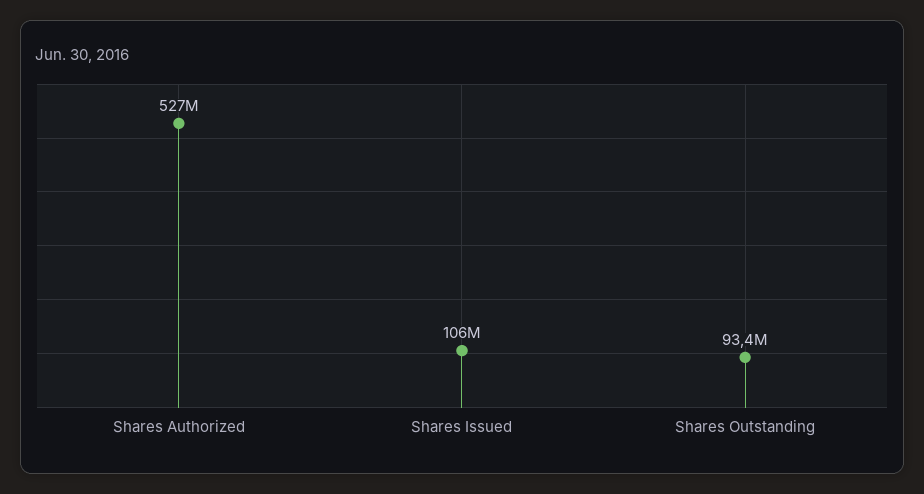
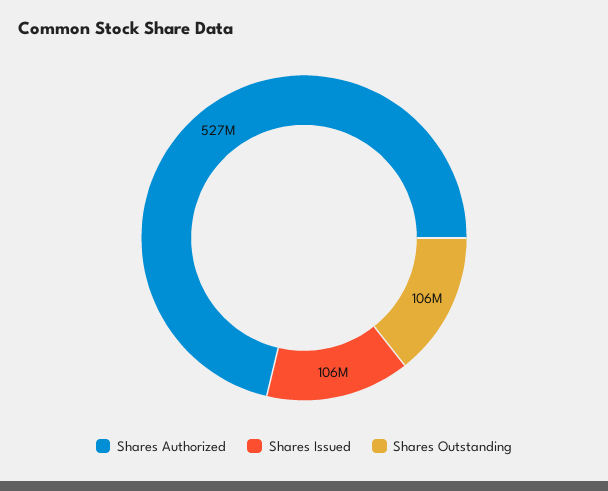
Shares Outstanding: 93400000 -> 106000000

